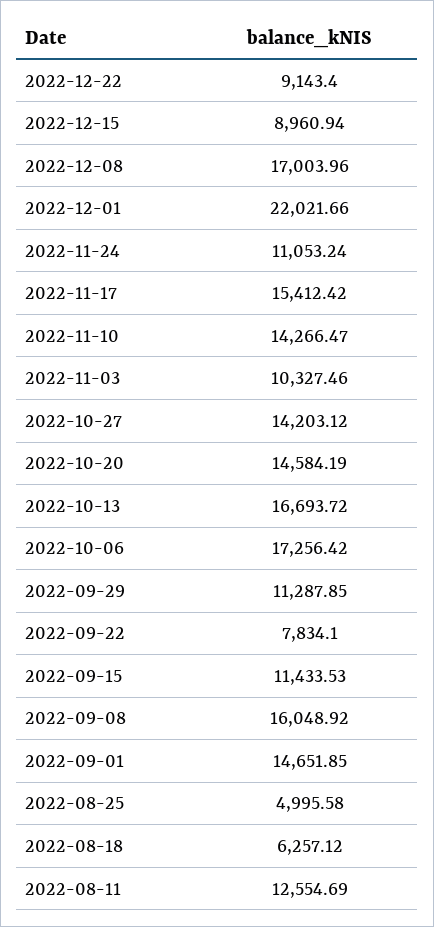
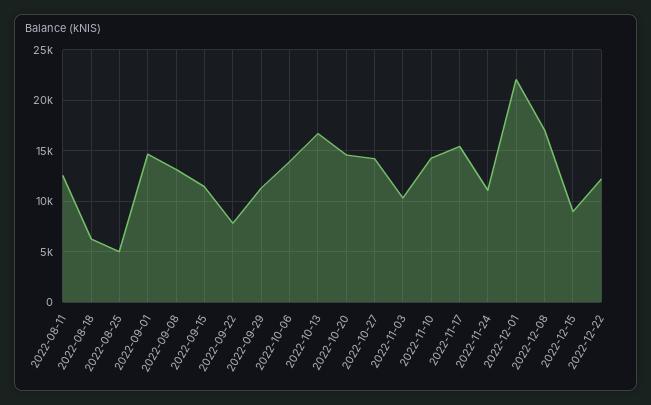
2022-12-22: 9143.4 -> 12000
2022-10-06: 17256.42 -> 14000
2022-09-08: 16048.92 -> 13000

